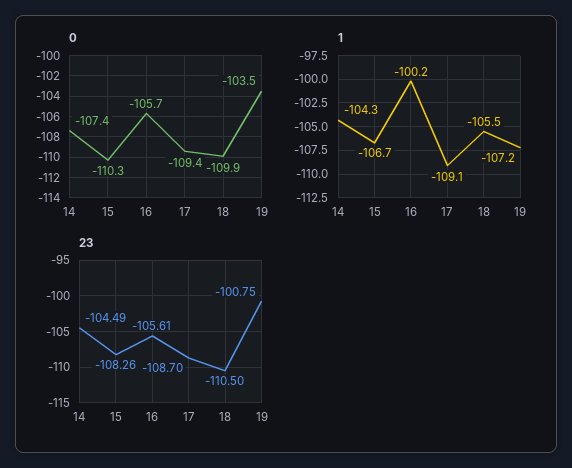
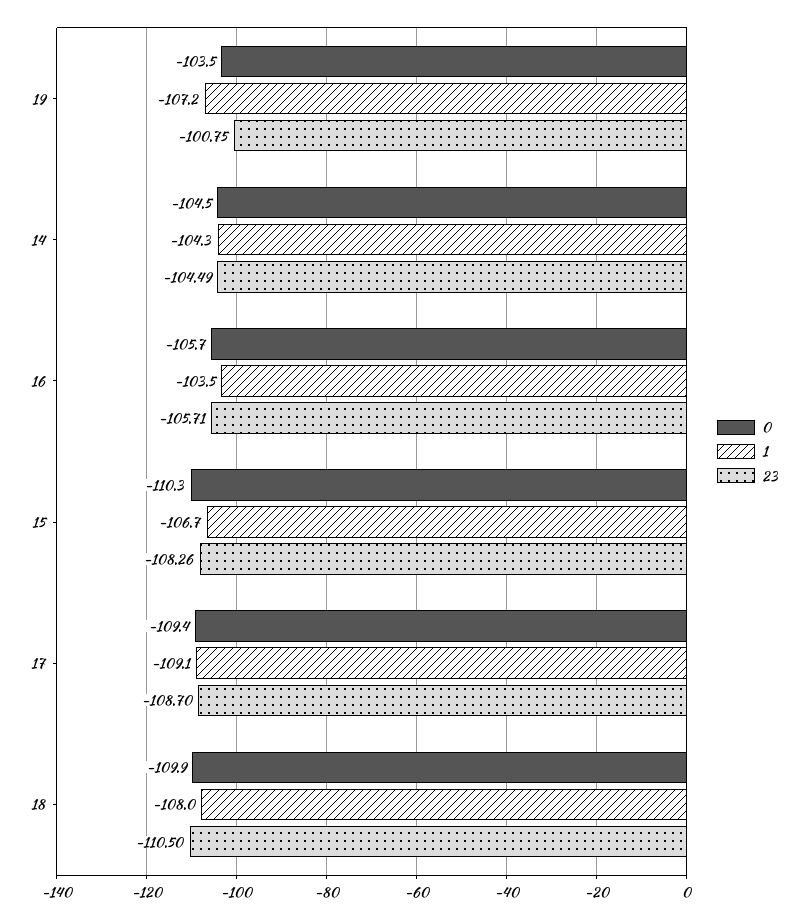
0, 14: -107.4 -> -104.5
1, 16: -100.2 -> -103.5
1, 18: -105.5 -> -108
23, 16: -105.61 -> -105.71

